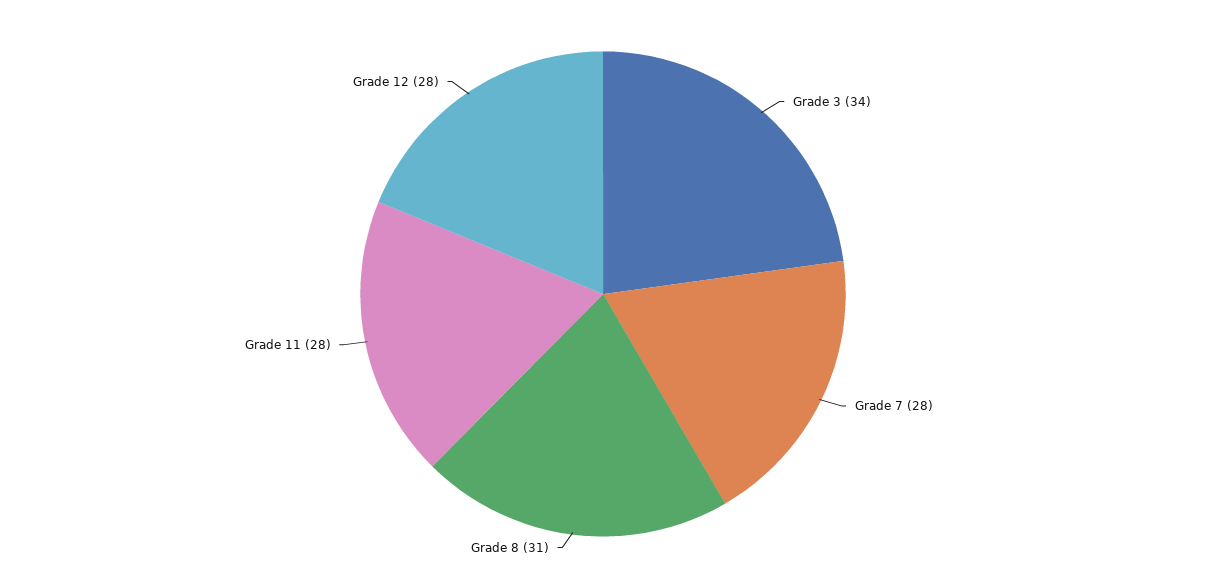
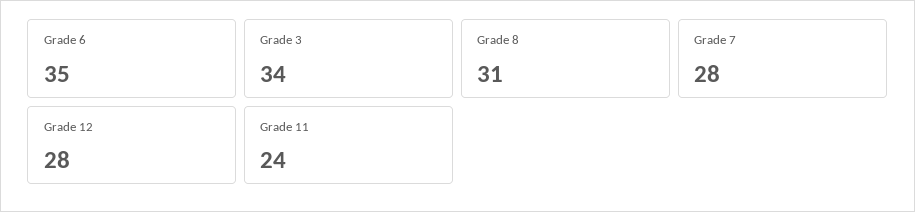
Grade 11: 28 -> 24
Grade 6: none -> 35

